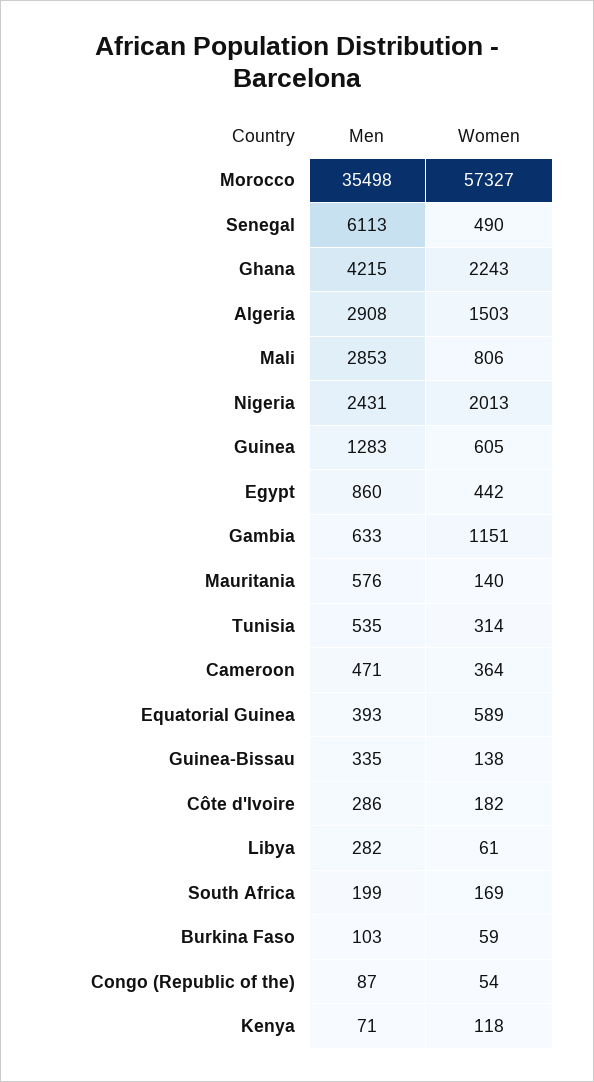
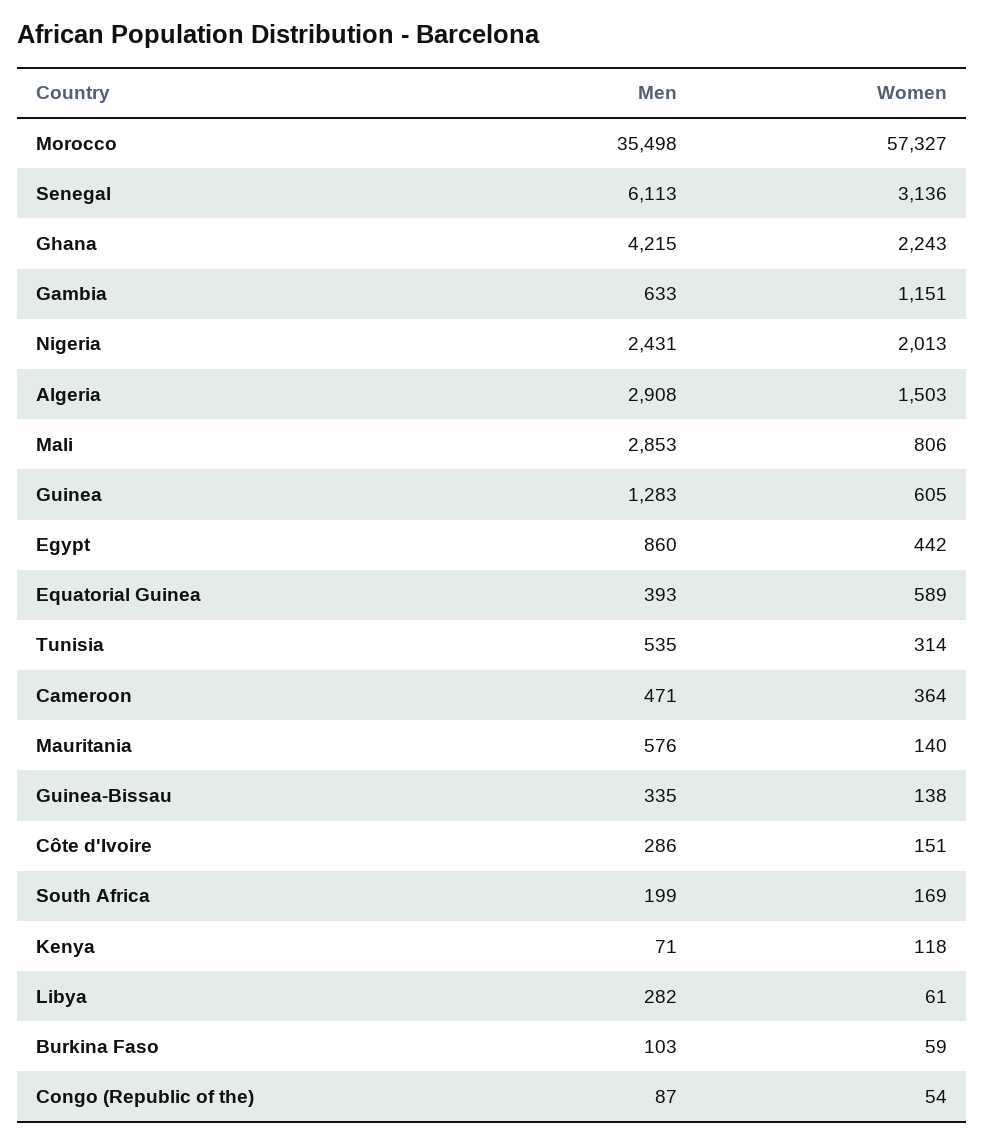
Women, Senegal: 490 -> 3136
Women, Côte d'Ivoire: 182 -> 151

